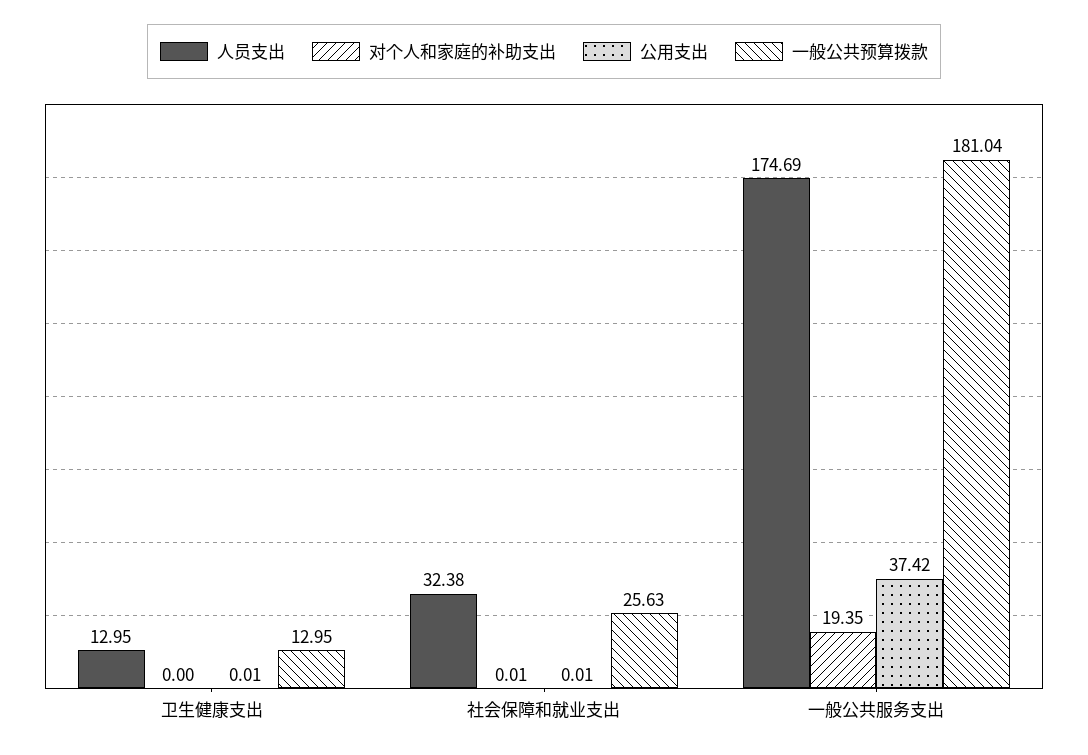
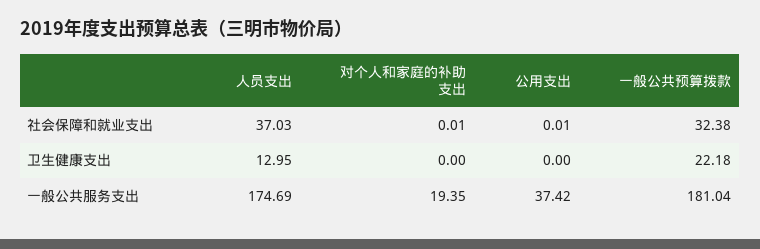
公用支出, 卫生健康支出: 0.01 -> 0
一般公共预算拨款, 卫生健康支出: 12.95 -> 22.18
人员支出, 社会保障和就业支出: 32.38 -> 37.03
一般公共预算拨款, 社会保障和就业支出: 25.63 -> 32.38

